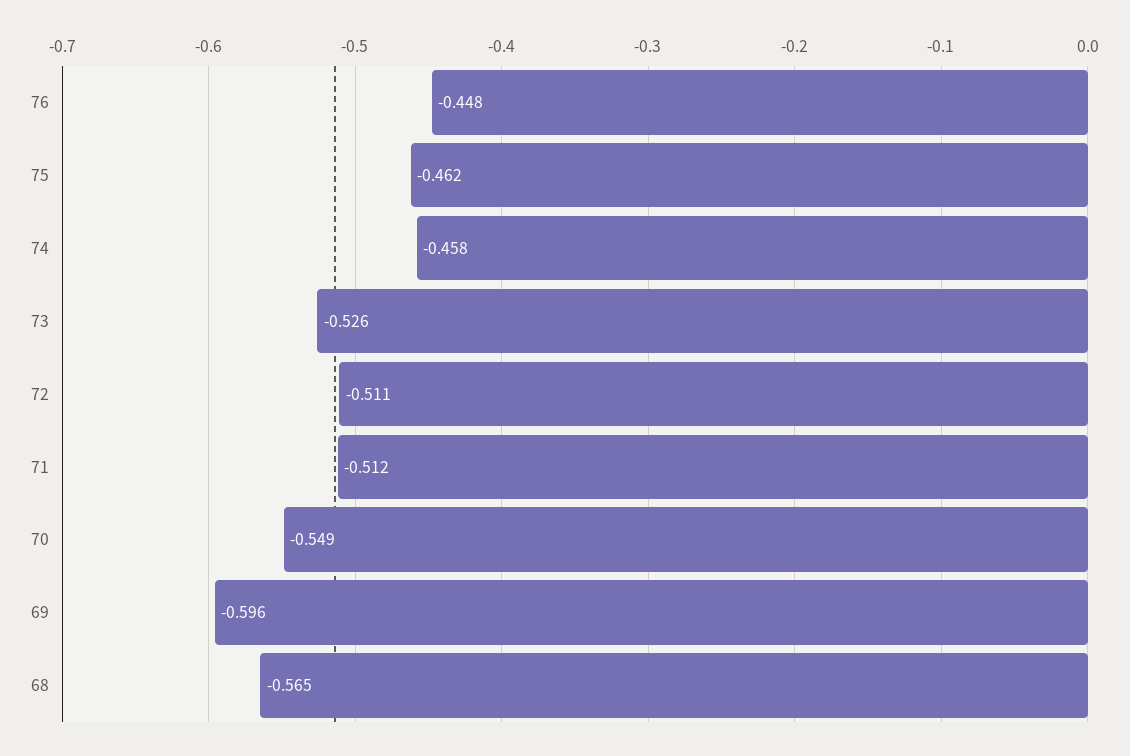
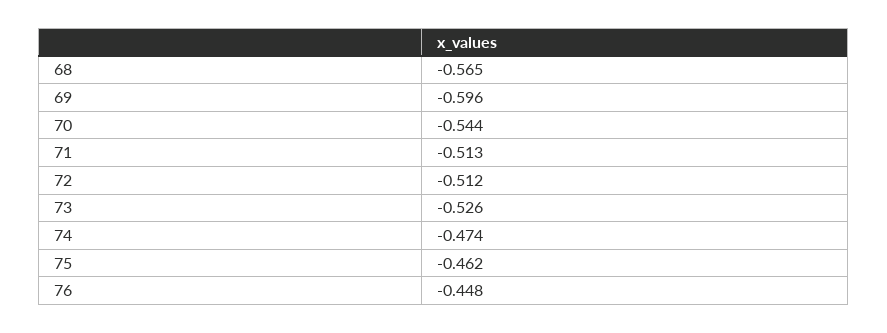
74: -0.458 -> -0.474
72: -0.511 -> -0.512
71: -0.512 -> -0.513
70: -0.549 -> -0.544

